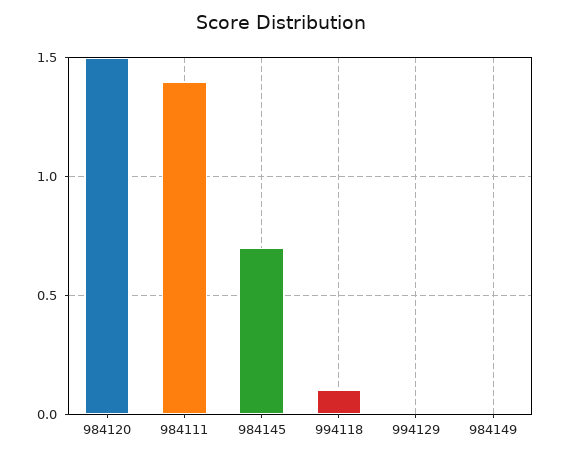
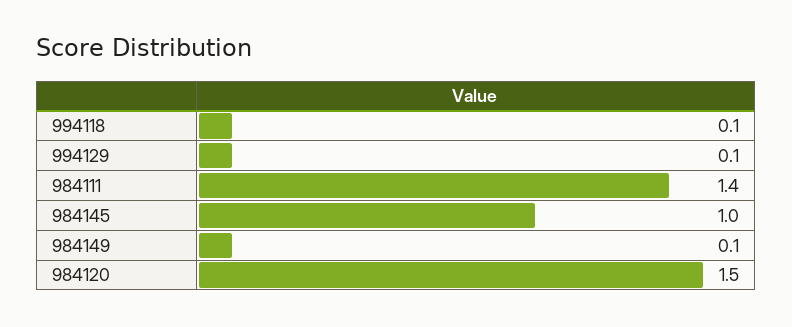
984145: 0.7 -> 1
994129: 0 -> 0.1
984149: 0 -> 0.1

